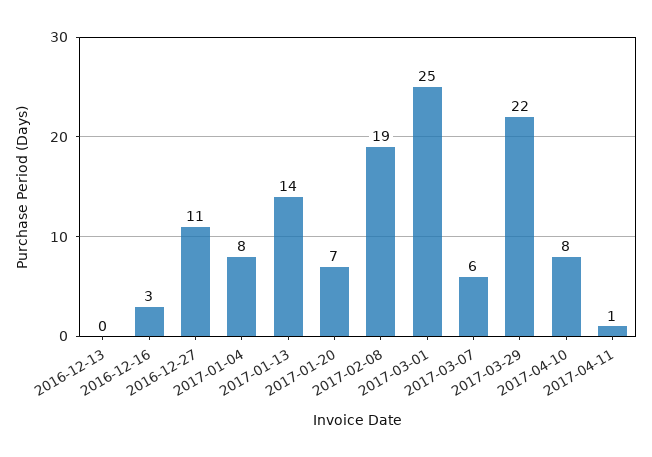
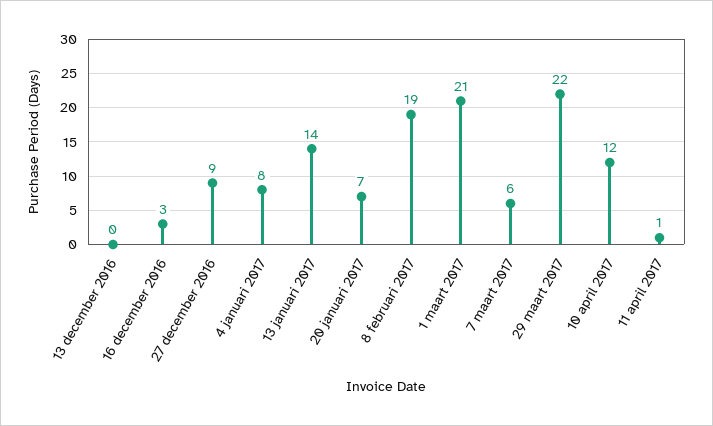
2016-12-27: 11 -> 9
2017-03-01: 25 -> 21
2017-04-10: 8 -> 12

